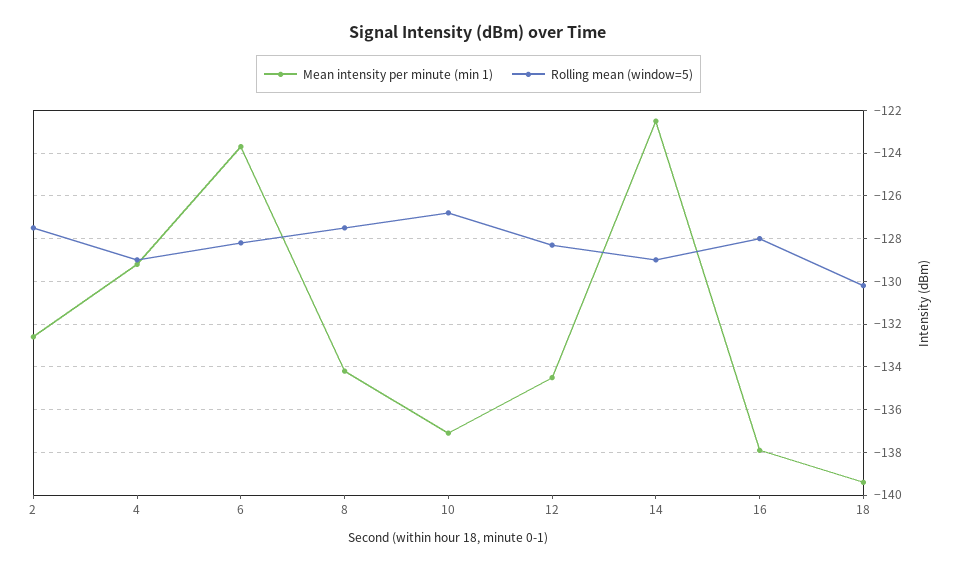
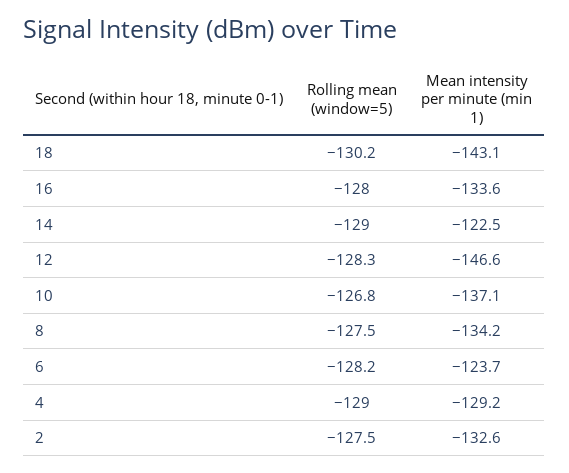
Mean intensity per minute (min 1), 12: -134.5 -> -146.6
Mean intensity per minute (min 1), 16: -138 -> -133.6
Mean intensity per minute (min 1), 18: -139.5 -> -143.1

